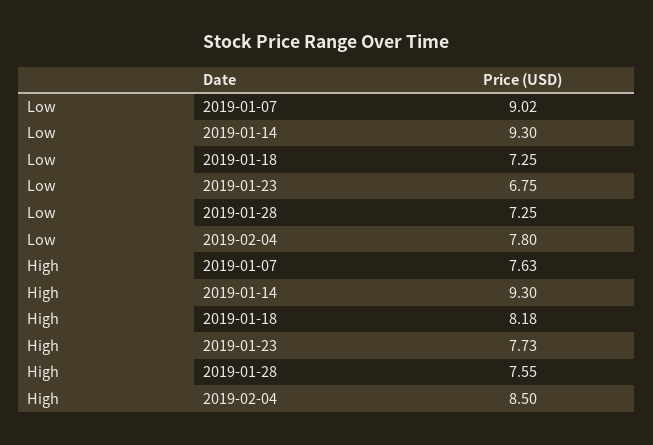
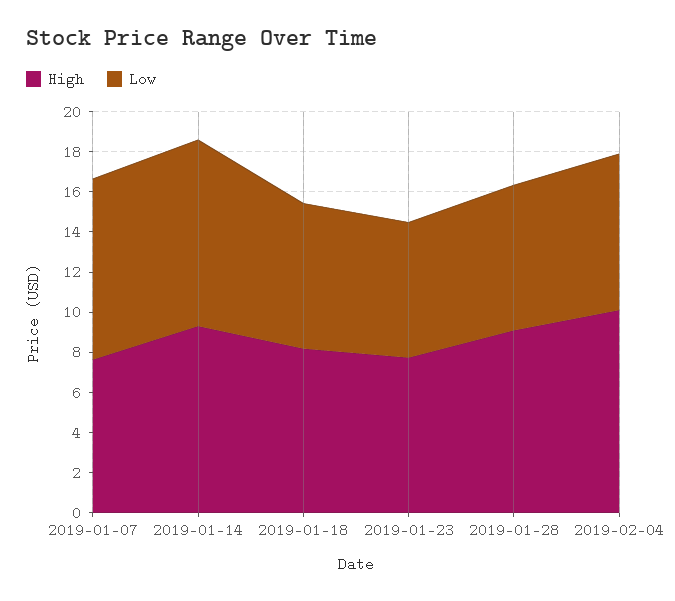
High, 2019-01-28: 7.55 -> 9
High, 2019-02-04: 8.5 -> 10

